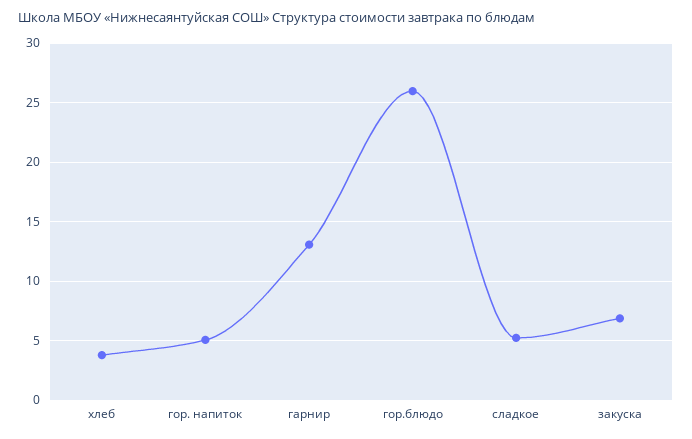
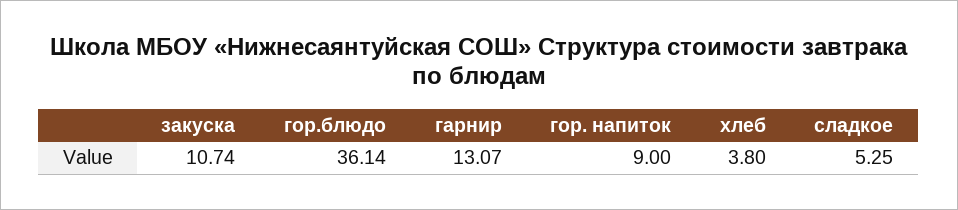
гор. напиток: 5 -> 9
гор.блюдо: 26 -> 36.14
закуска: 7 -> 10.74

